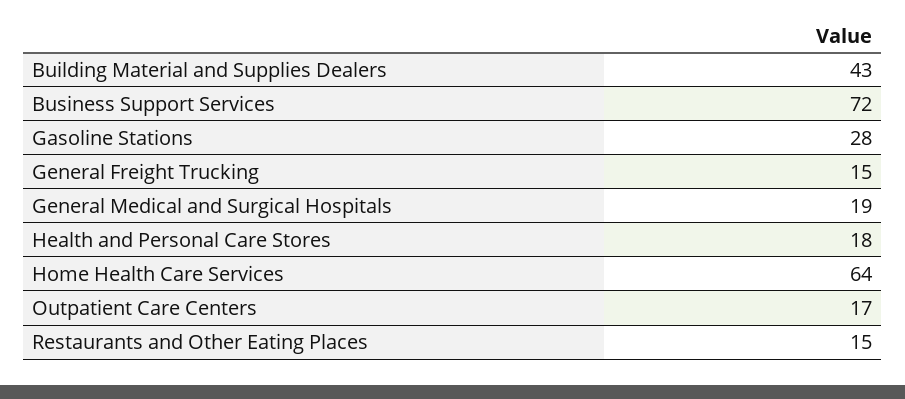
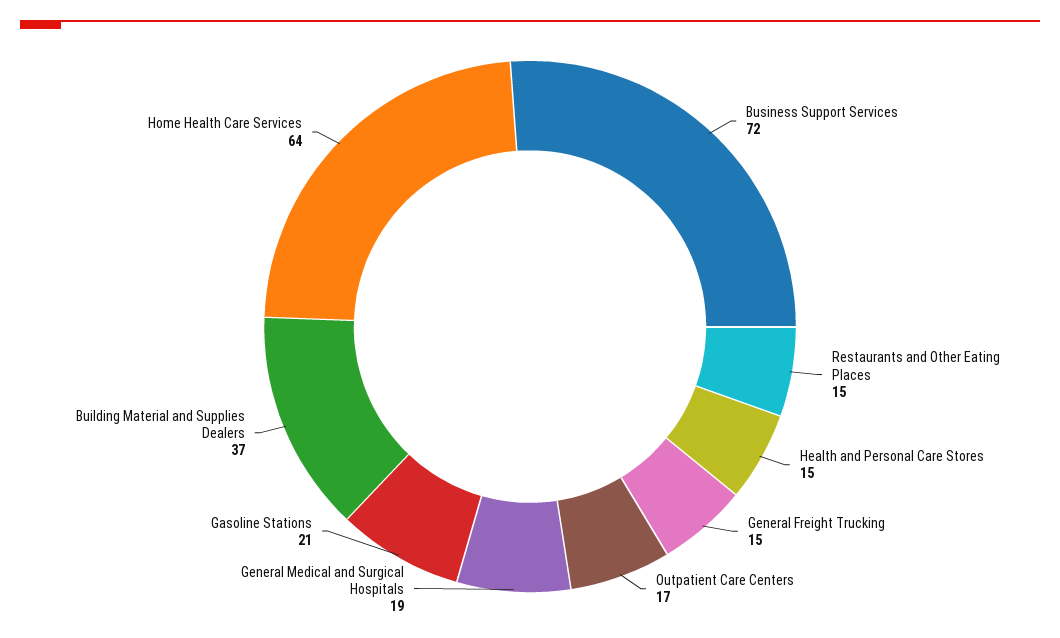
Building Material and Supplies Dealers: 43 -> 37
Gasoline Stations: 28 -> 21
Health and Personal Care Stores: 18 -> 15

